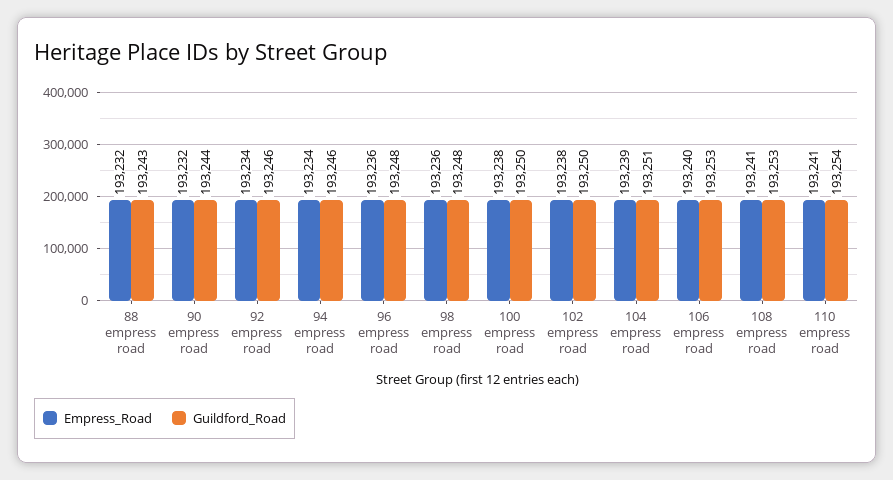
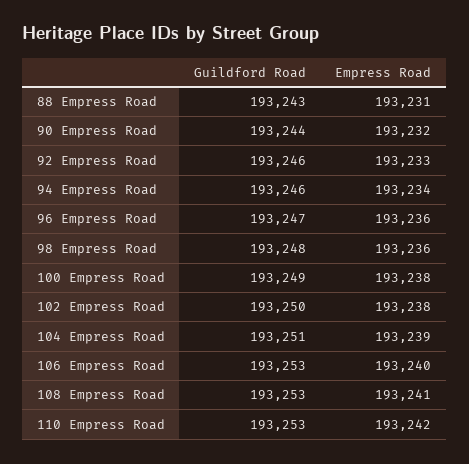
Empress_Road, 88 empress road: 193232 -> 193231
Empress_Road, 92 empress road: 193234 -> 193233
Guildford_Road, 96 empress road: 193248 -> 193247
Guildford_Road, 100 empress road: 193250 -> 193249
Empress_Road, 110 empress road: 193241 -> 193242
Guildford_Road, 110 empress road: 193254 -> 193253

